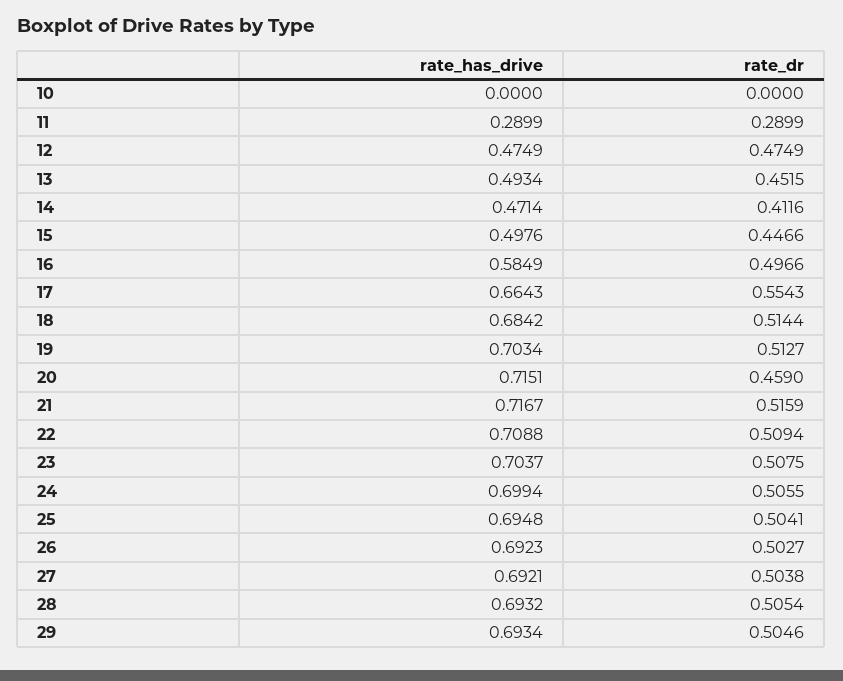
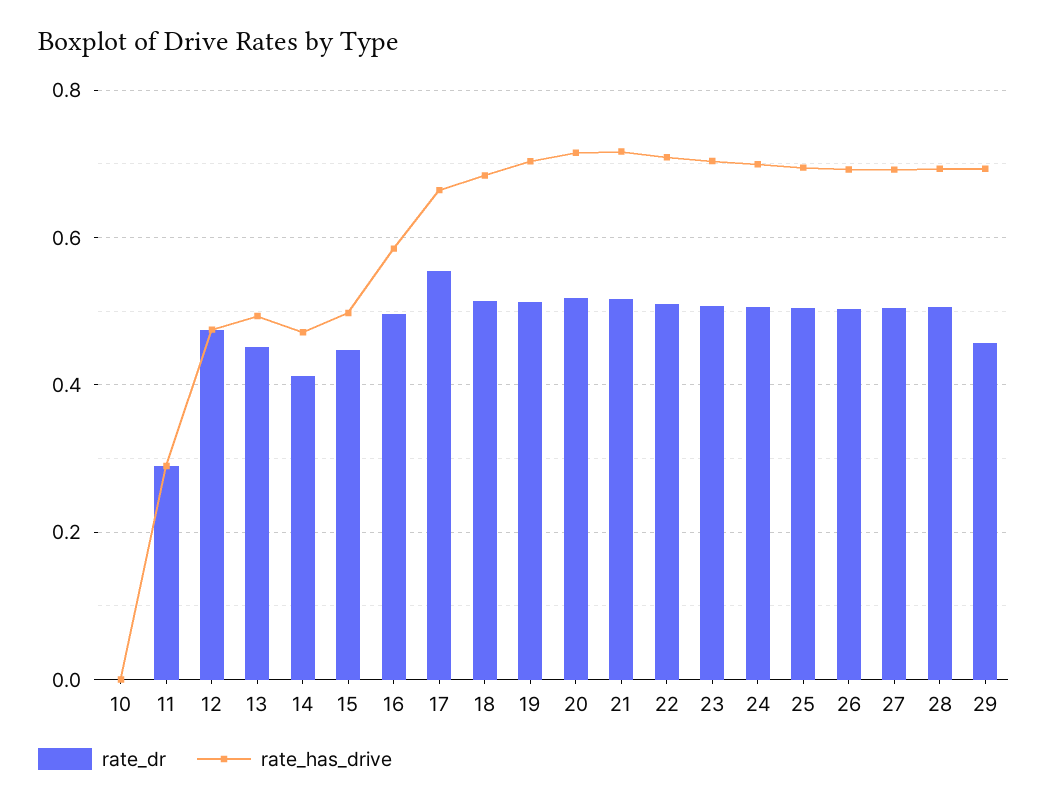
rate_dr, 20: 0.459 -> 0.52
rate_dr, 29: 0.5046 -> 0.46

